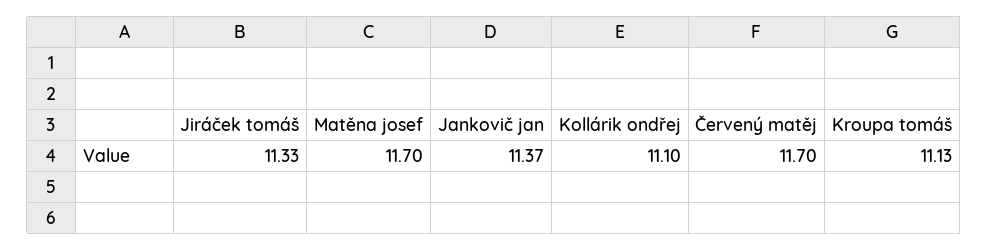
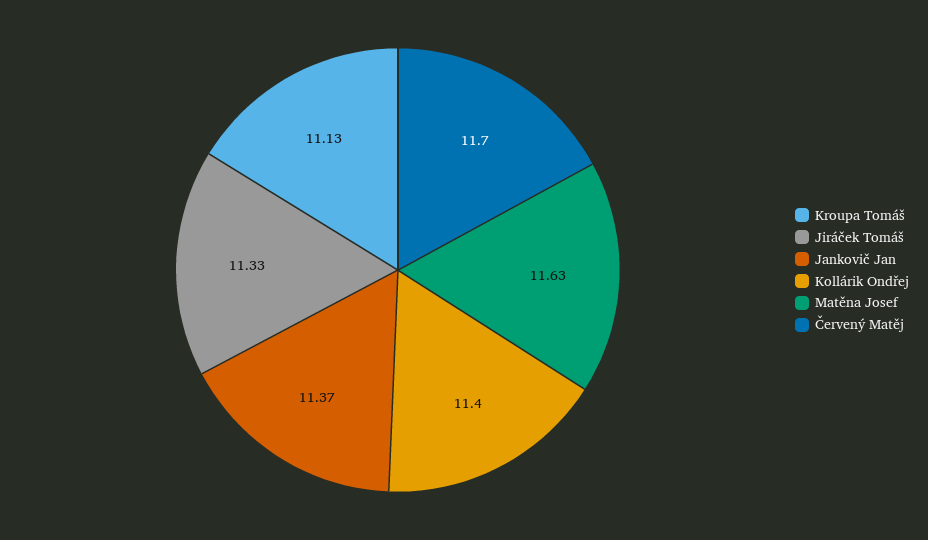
Matěna josef: 11.7 -> 11.63
Kollárik ondřej: 11.1 -> 11.4

